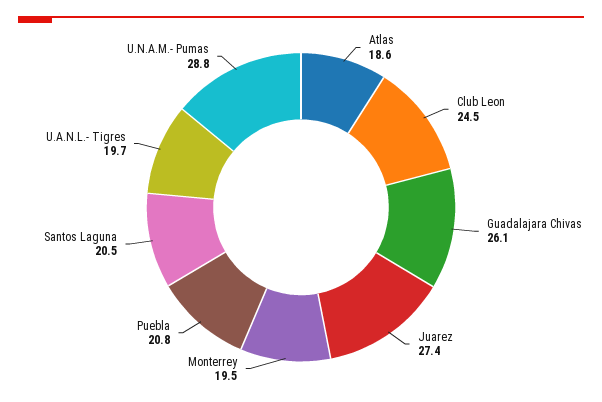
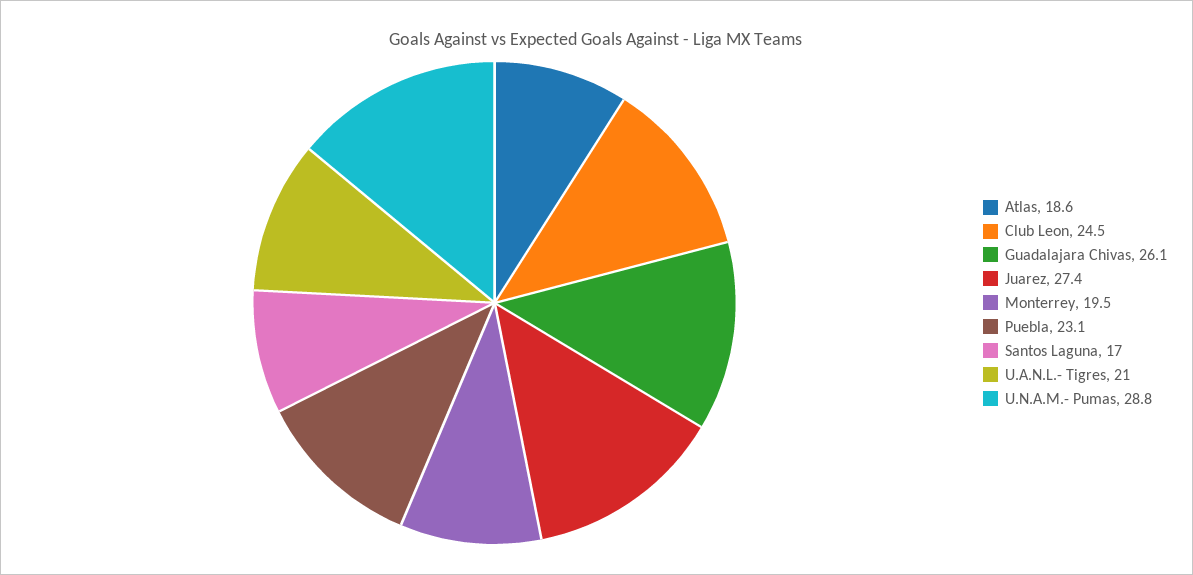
Puebla: 20.8 -> 23.1
Santos Laguna: 20.5 -> 17
U.A.N.L.- Tigres: 19.7 -> 21

